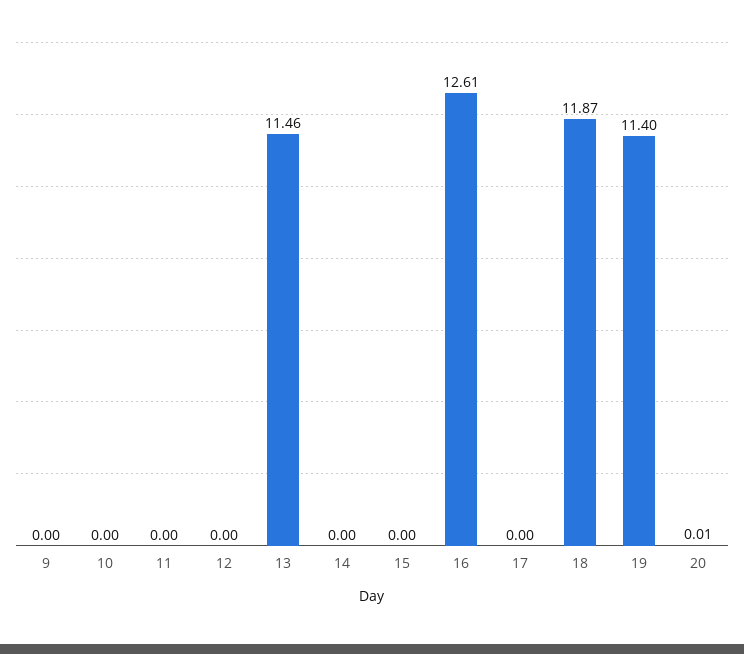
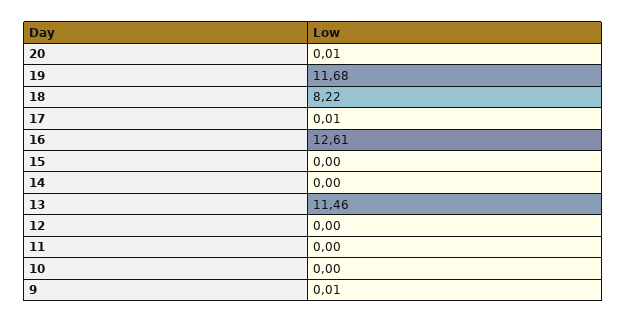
9: 0 -> 0.01
17: 0 -> 0.01
18: 11.87 -> 8.22
19: 11.4 -> 11.68

